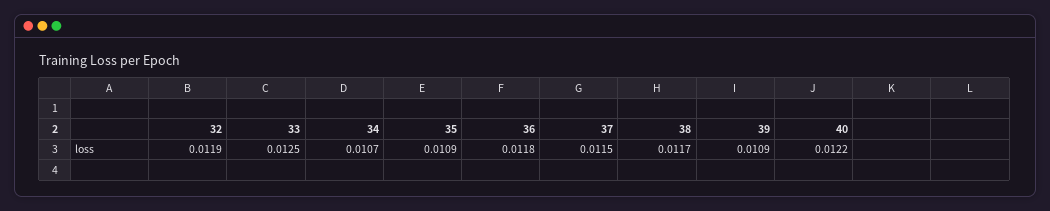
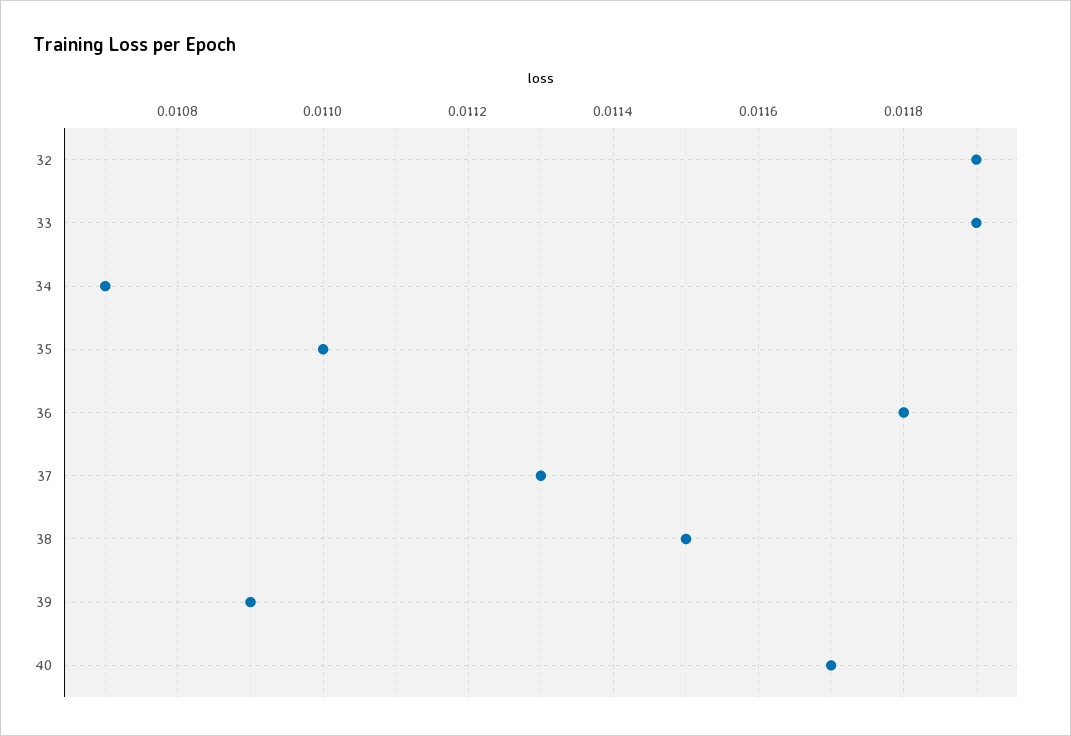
33: 0.0125 -> 0.0119
35: 0.0109 -> 0.011
37: 0.0115 -> 0.0113
38: 0.0117 -> 0.0115
40: 0.0122 -> 0.0117

